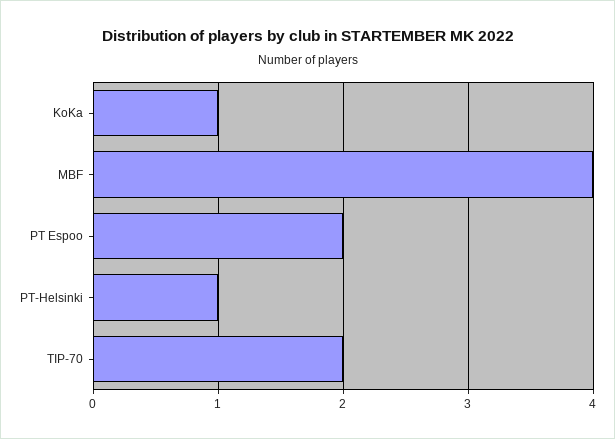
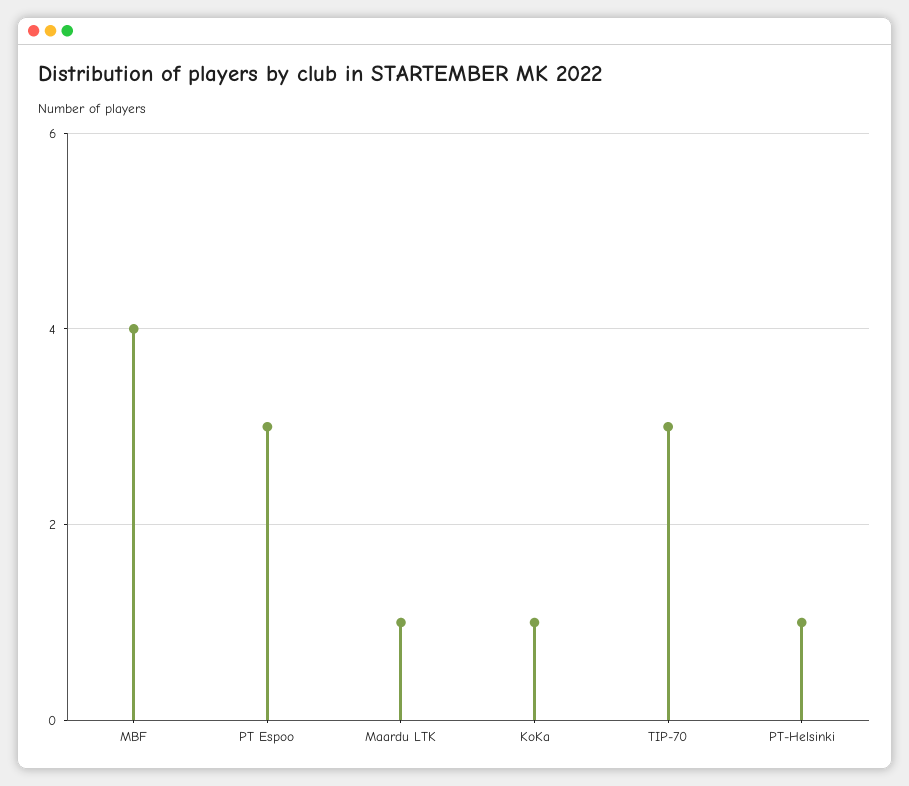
PT Espoo: 2 -> 3
TIP-70: 2 -> 3
Maardu LTK: none -> 1

